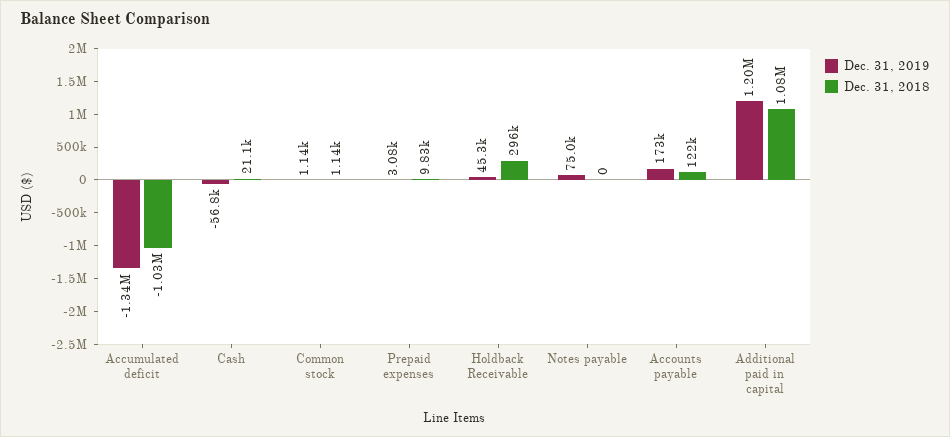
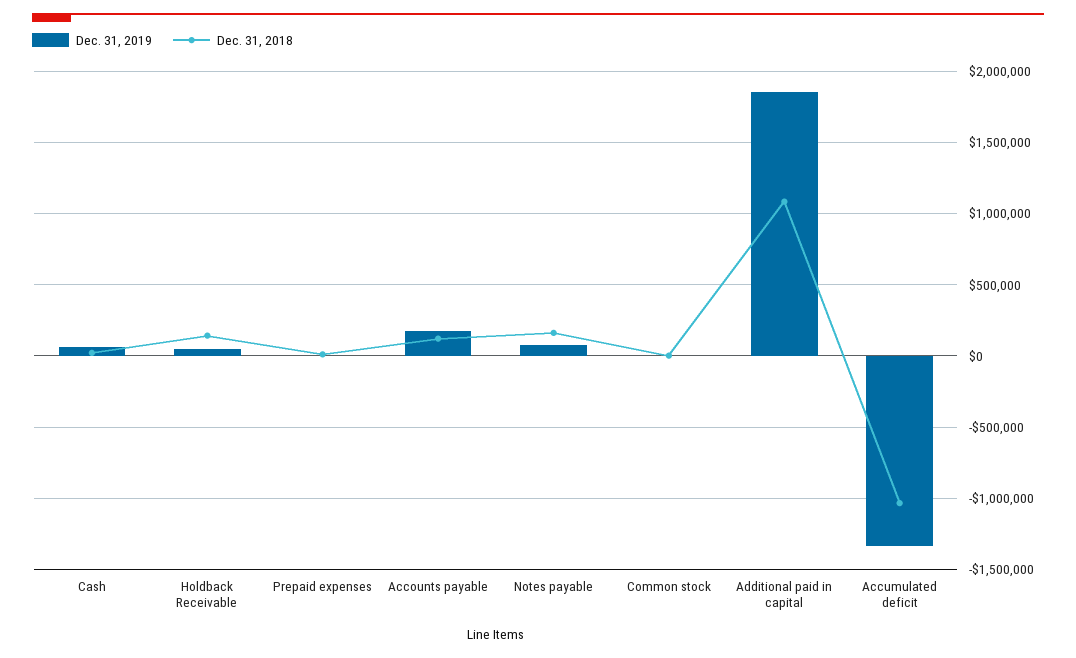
Dec. 31, 2019, Cash: -56800 -> 50000
Dec. 31, 2018, Holdback Receivable: 296000 -> 150000
Dec. 31, 2018, Notes payable: 0 -> 150000
Dec. 31, 2019, Additional paid in capital: 1200000 -> 1850000

